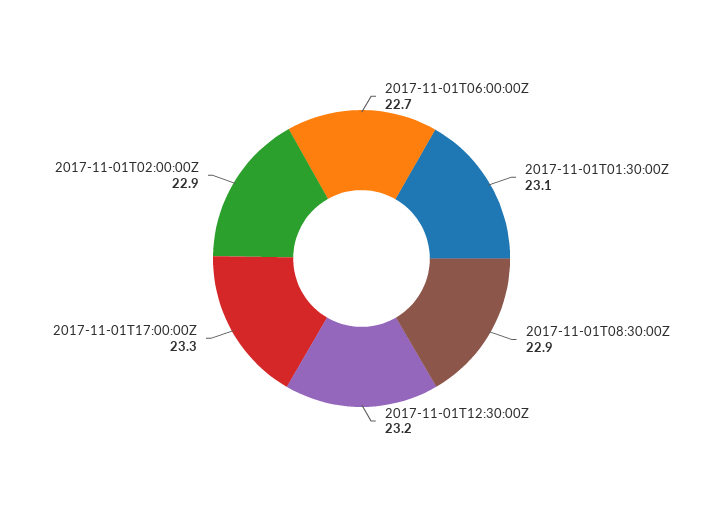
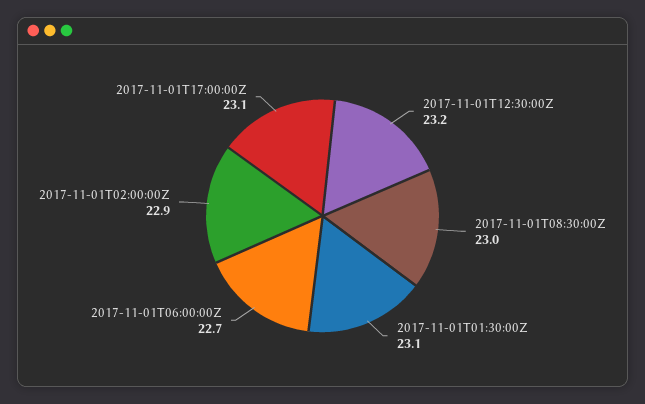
2017-11-01T08:30:00Z: 22.9 -> 23
2017-11-01T17:00:00Z: 23.3 -> 23.1

